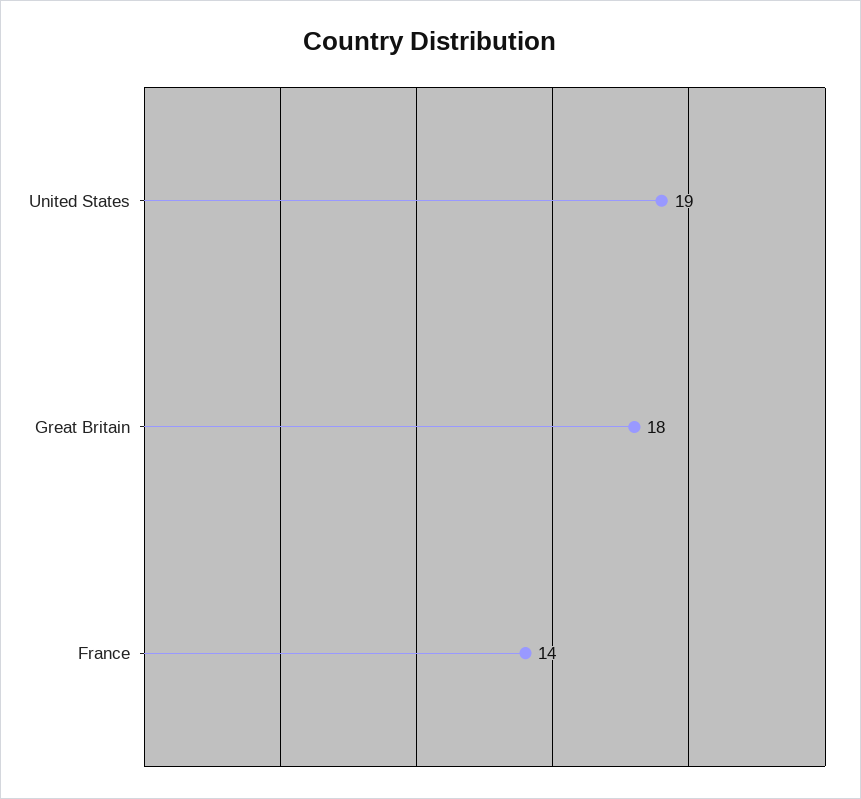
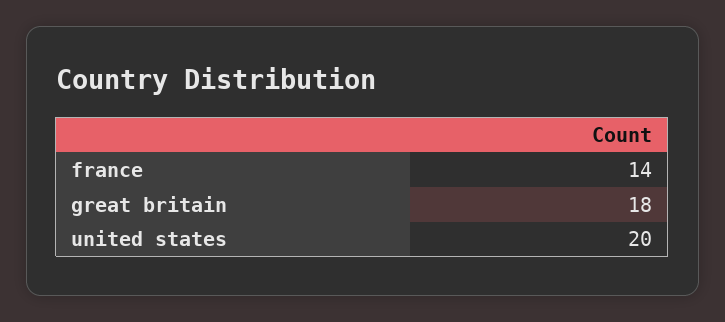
United States: 19 -> 20

